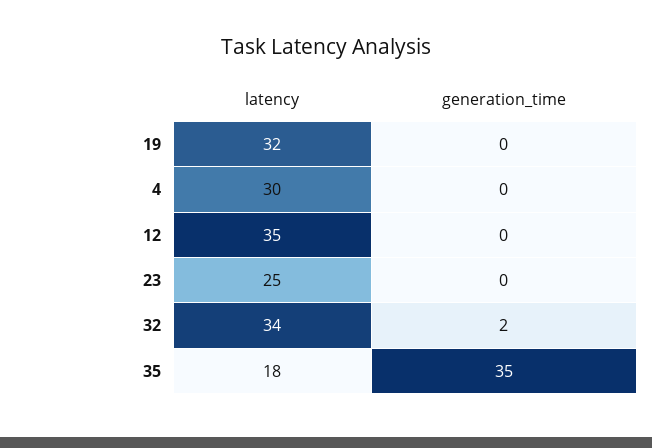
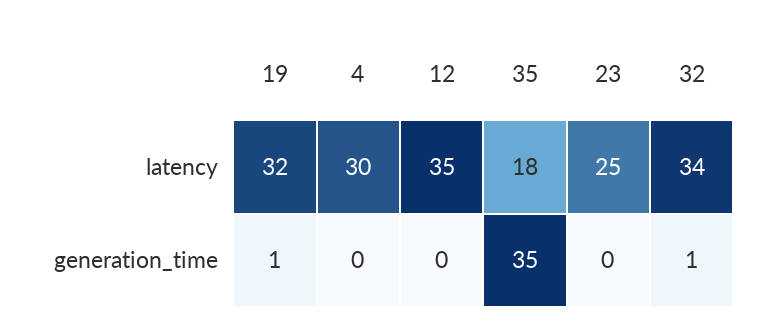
generation_time, 19: 0 -> 1
generation_time, 32: 2 -> 1

